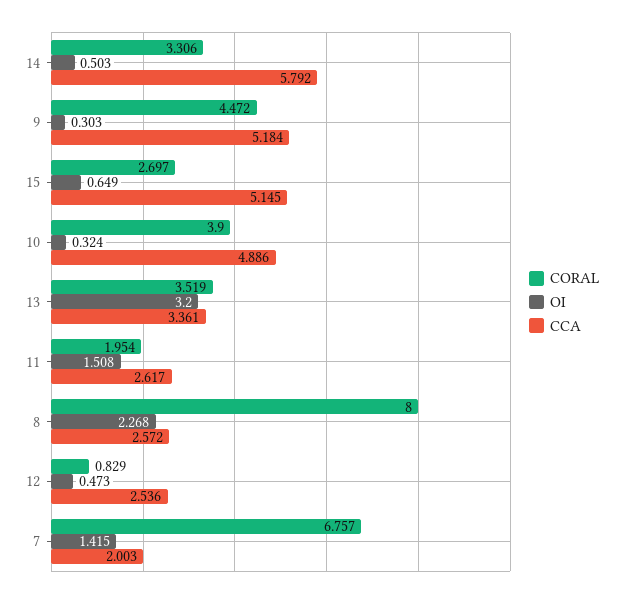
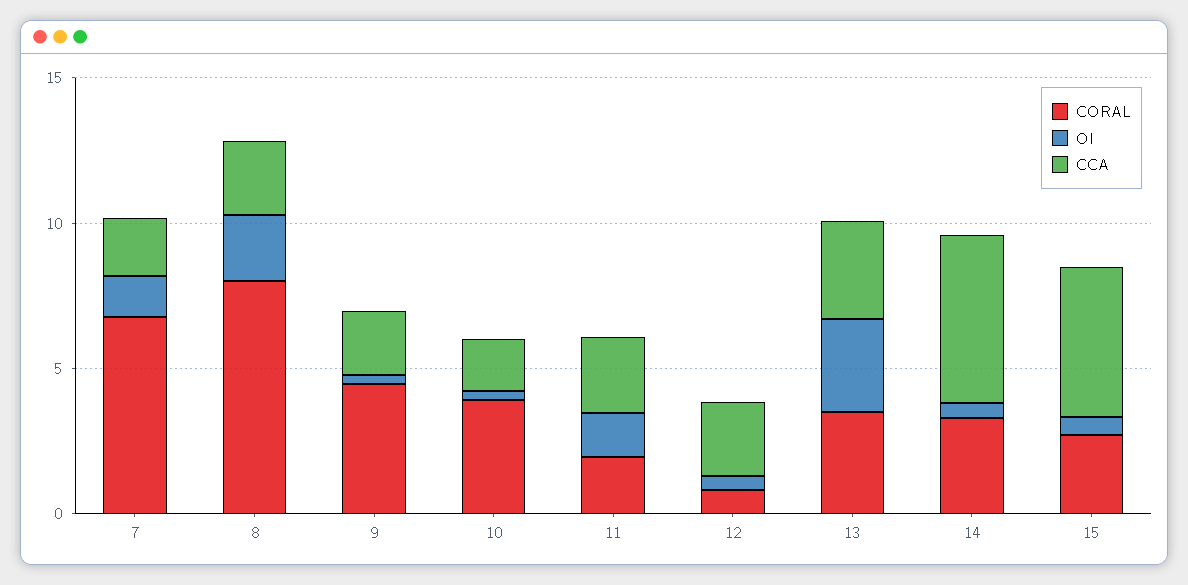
CCA, 9: 5.184 -> 2
CCA, 10: 4.886 -> 2

